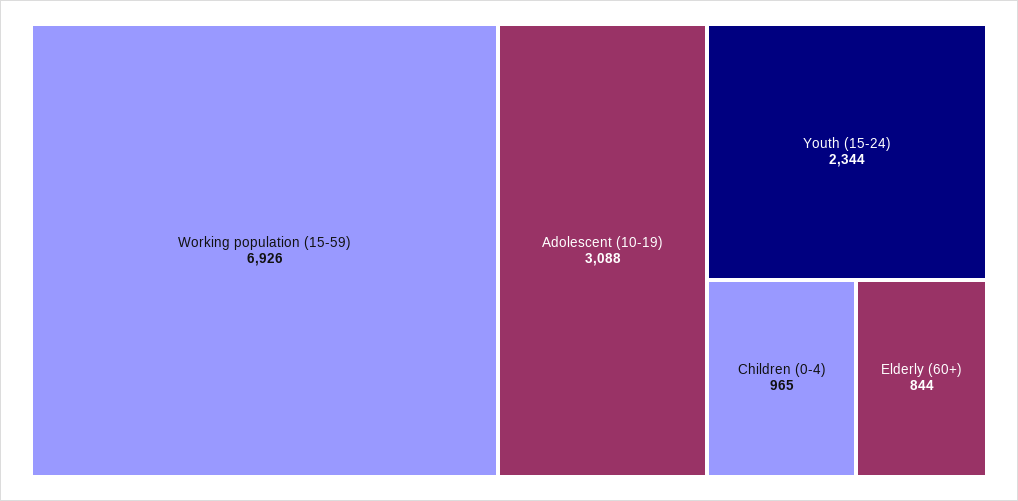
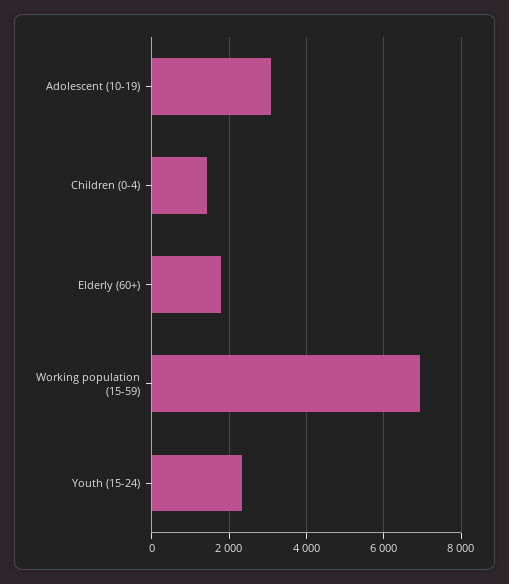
Children (0-4): 965 -> 1400
Elderly (60+): 844 -> 1800

